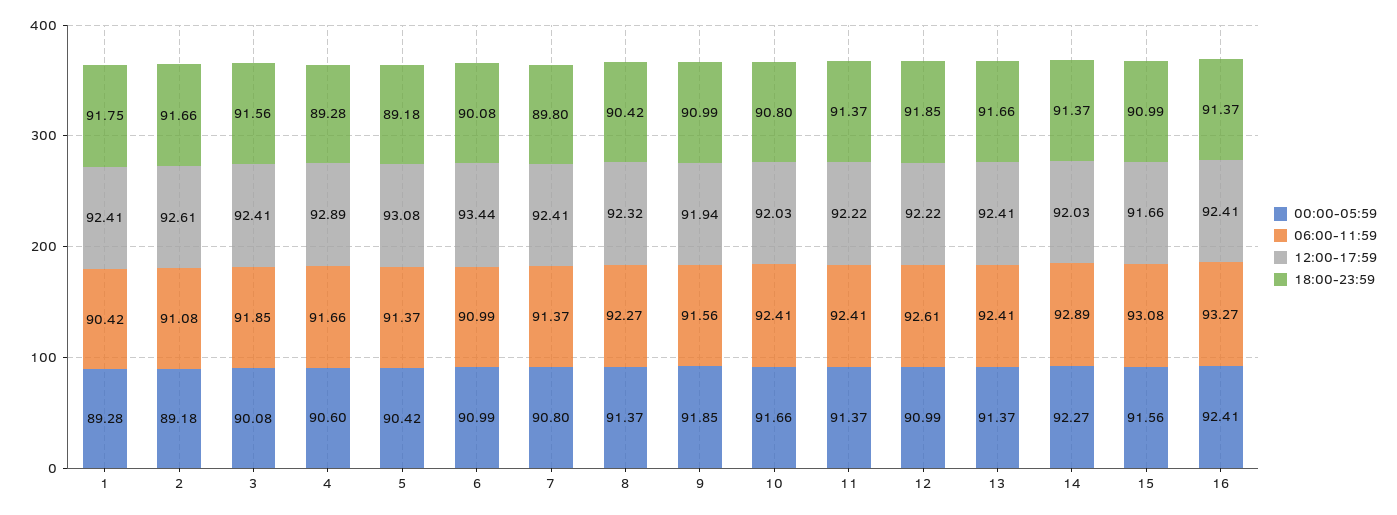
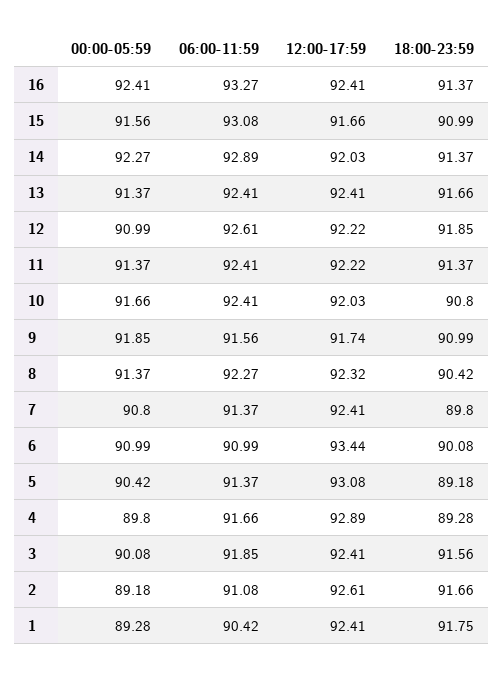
00:00-05:59, 4: 90.6 -> 89.8
12:00-17:59, 9: 91.94 -> 91.74

